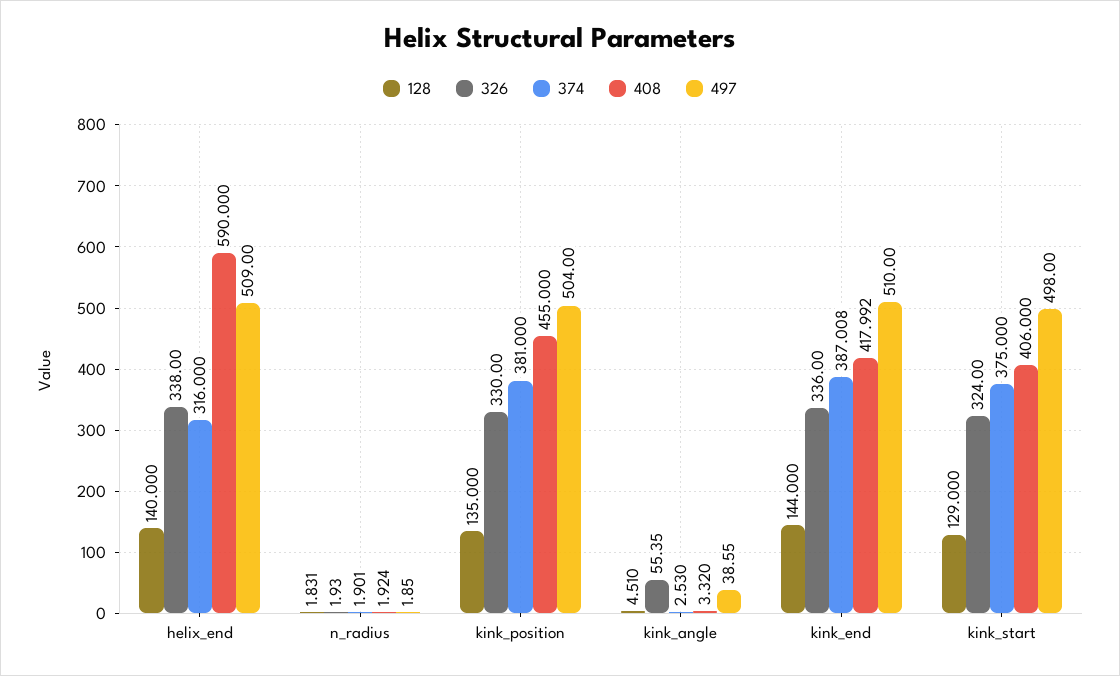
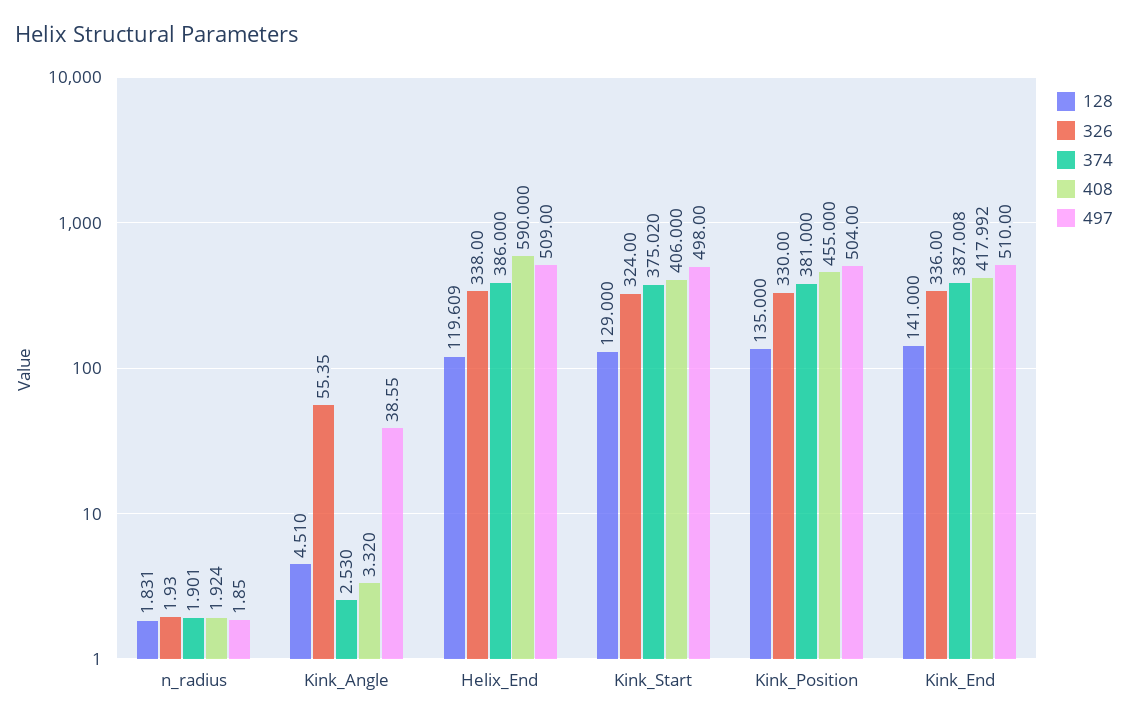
128, helix_end: 140 -> 119.609
374, helix_end: 316 -> 386
128, kink_end: 144 -> 141
374, kink_start: 375 -> 375.02

